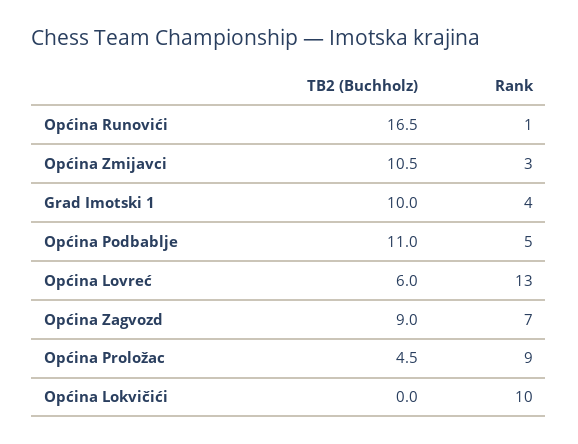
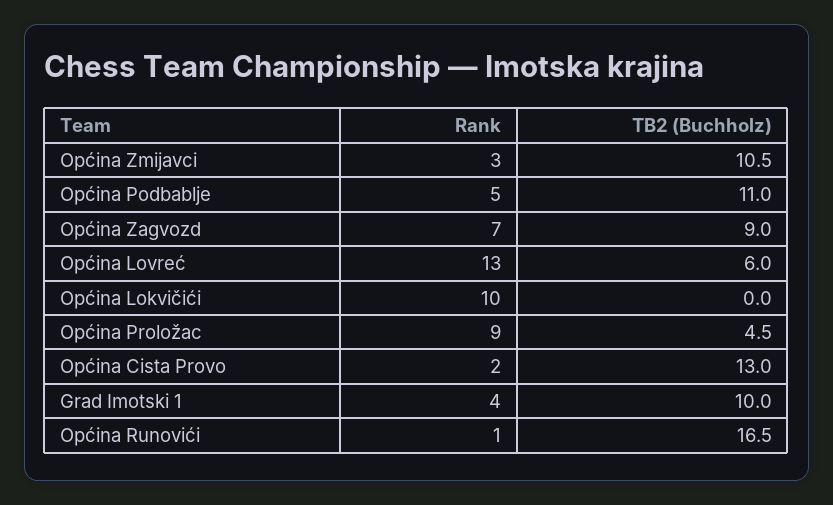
Rank, Općina Cista Provo: none -> 2
TB2 (Buchholz), Općina Cista Provo: none -> 13

